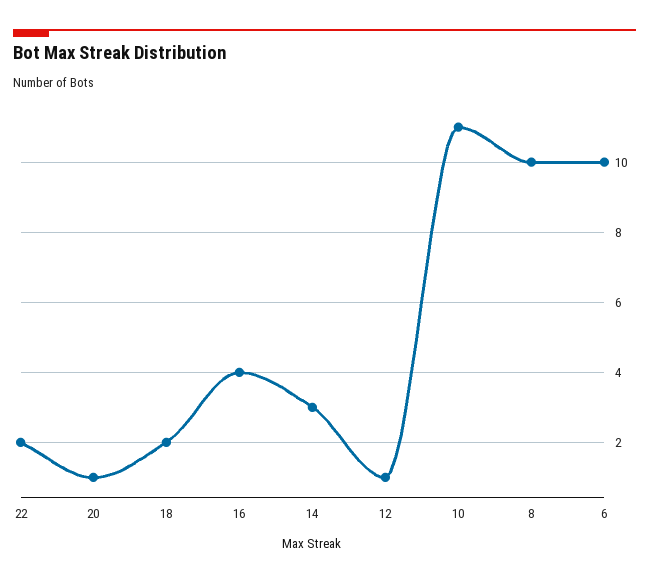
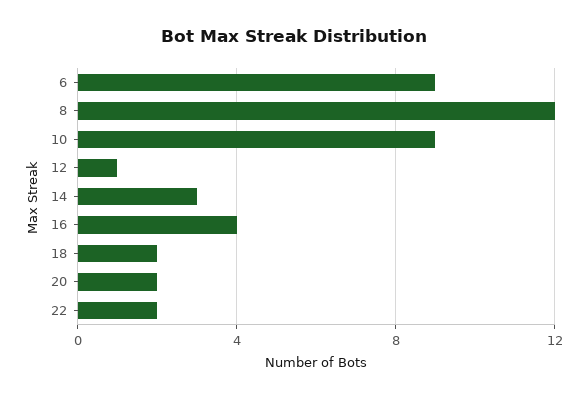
20: 1 -> 2
10: 11 -> 9
8: 10 -> 12
6: 10 -> 9

